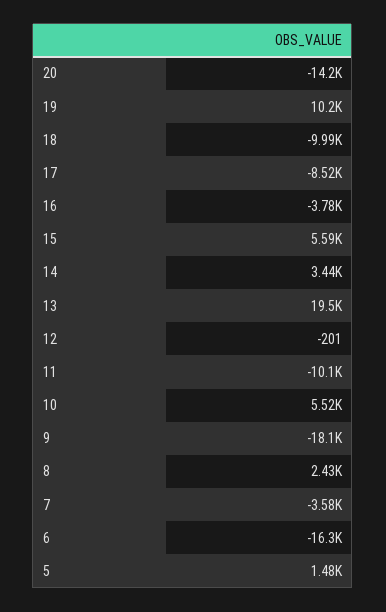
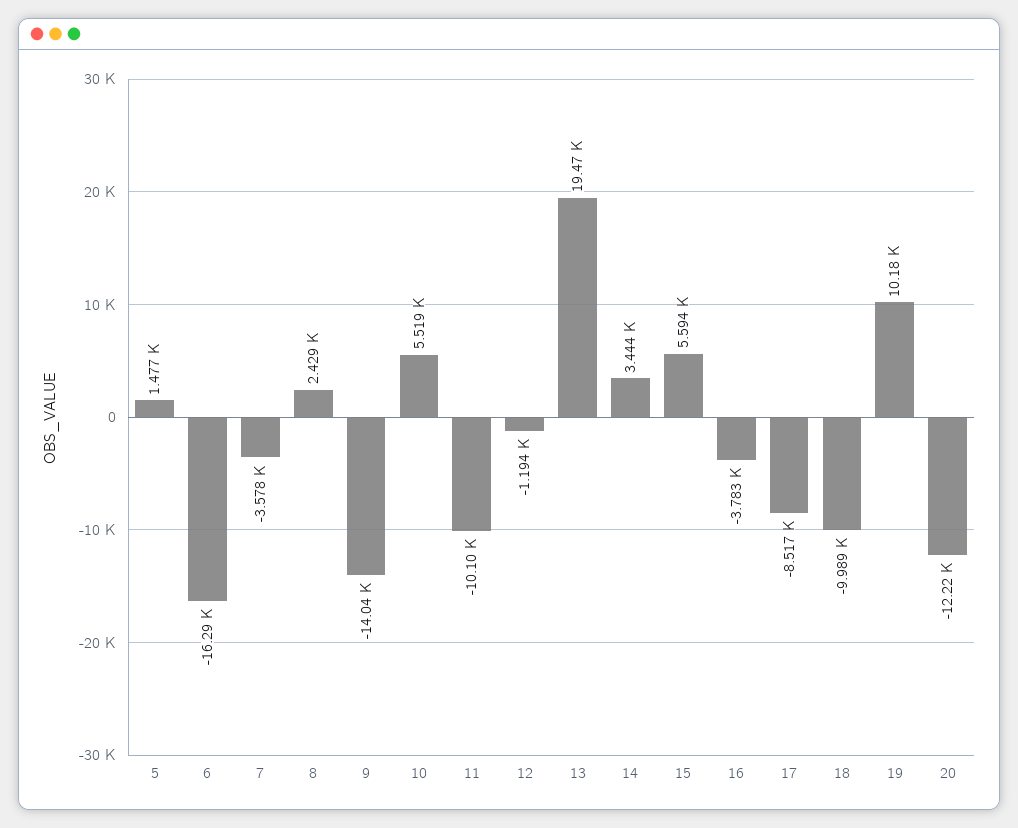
20: -14200 -> -12220
12: -201 -> -1194
9: -18100 -> -14040

